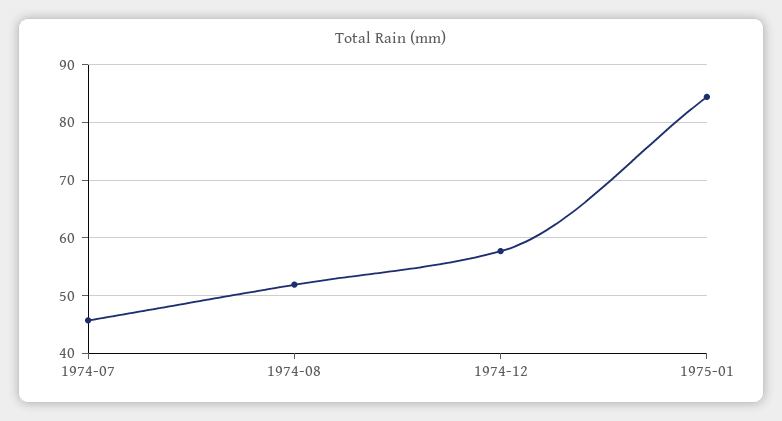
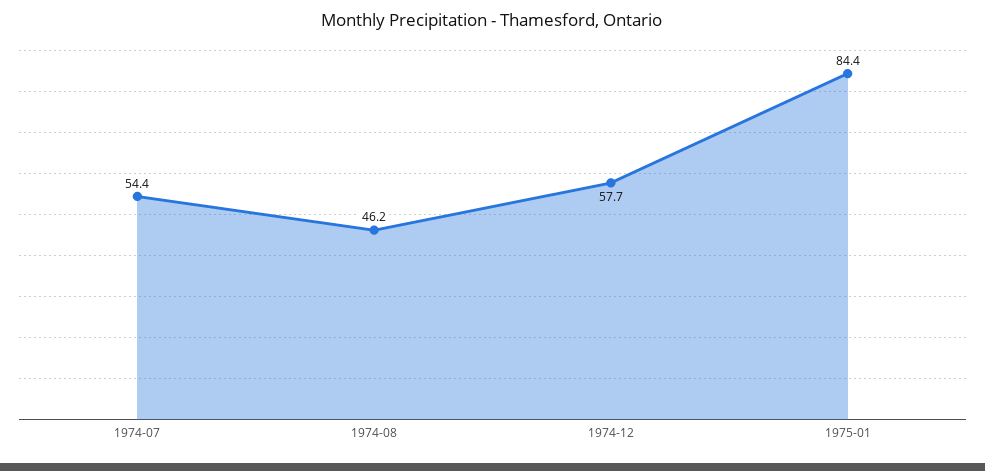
1974-07: 46 -> 54.4
1974-08: 52 -> 46.2

